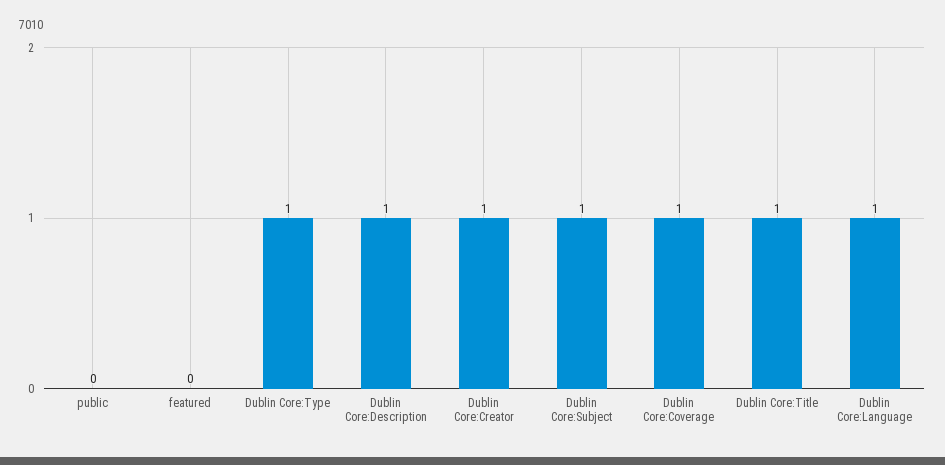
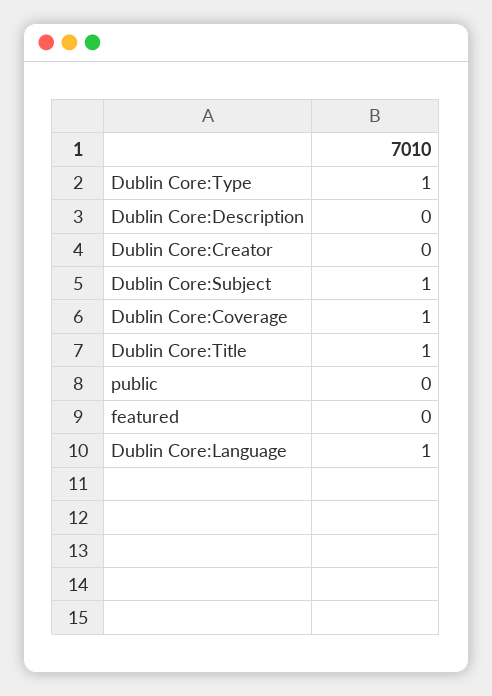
Dublin Core:Description: 1 -> 0
Dublin Core:Creator: 1 -> 0

